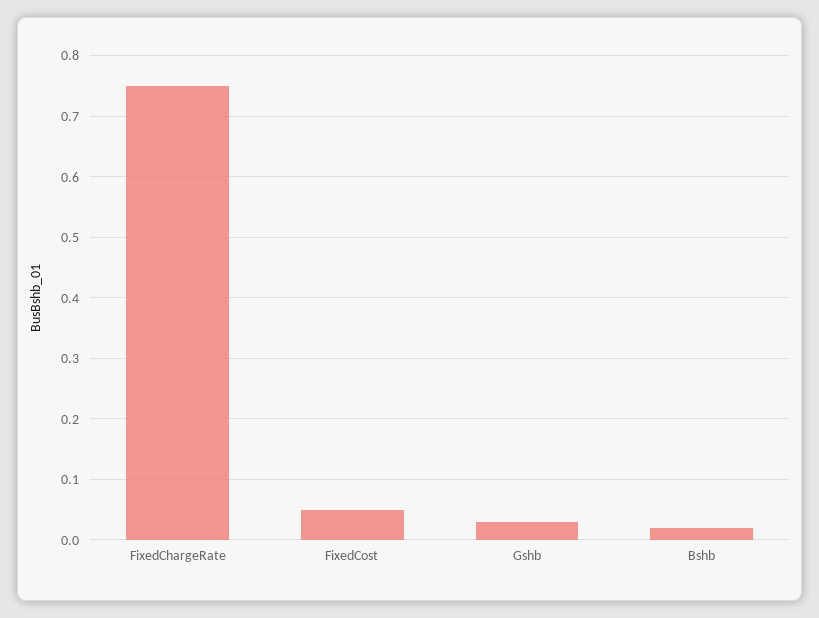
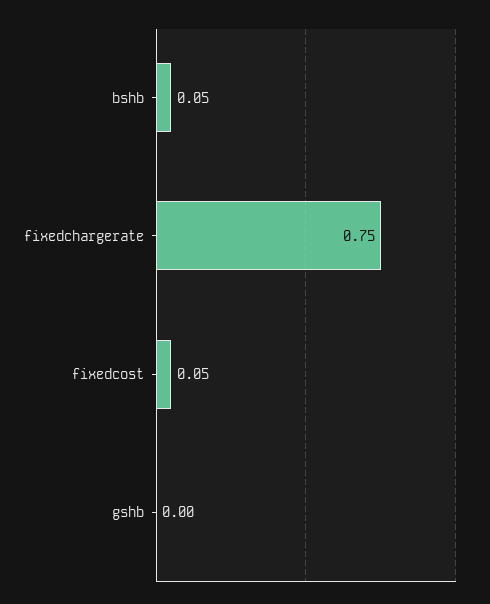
Gshb: 0.03 -> 0
Bshb: 0.02 -> 0.05

